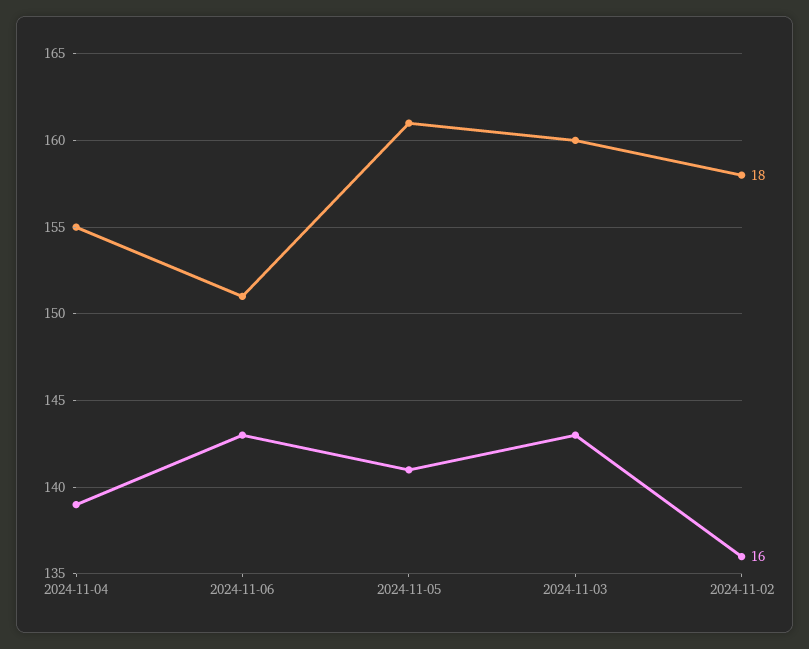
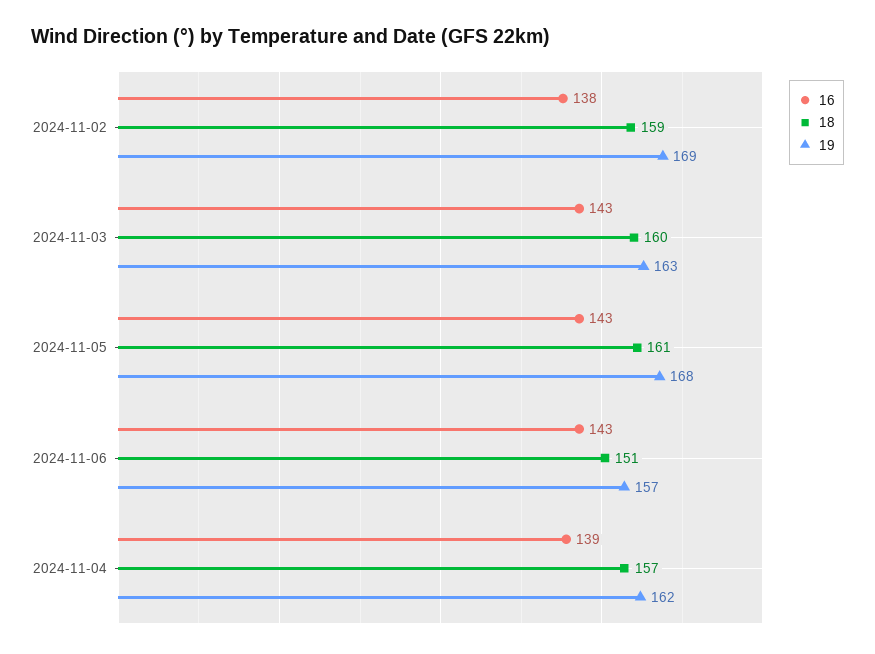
18, 2024-11-04: 155 -> 157
16, 2024-11-05: 141 -> 143
18, 2024-11-02: 158 -> 159
16, 2024-11-02: 136 -> 138
19, 2024-11-02: none -> 169
19, 2024-11-03: none -> 163
19, 2024-11-05: none -> 168
19, 2024-11-06: none -> 157
19, 2024-11-04: none -> 162

